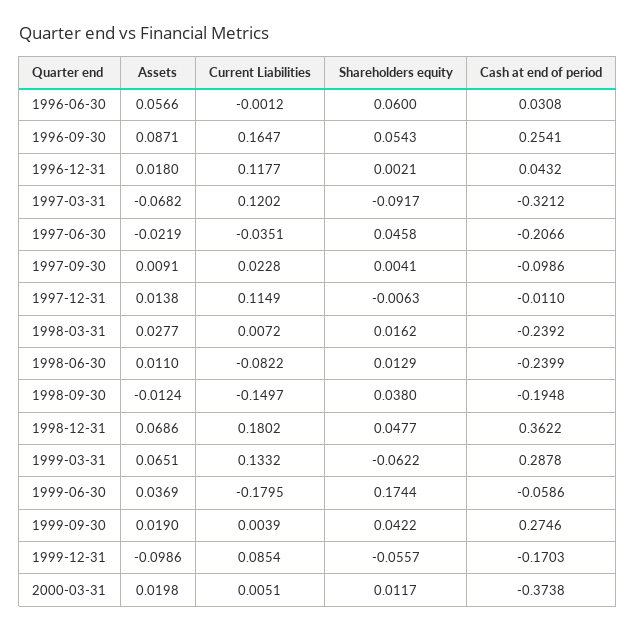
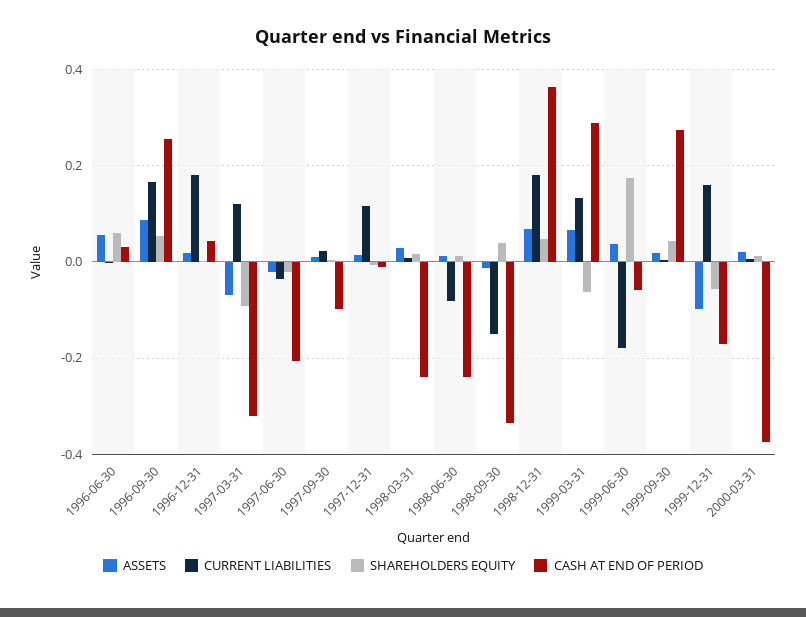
Current Liabilities, 1996-12-31: 0.1177 -> 0.18
Shareholders equity, 1997-06-30: 0.0458 -> -0.02
Cash at end of period, 1998-09-30: -0.1948 -> -0.34
Current Liabilities, 1999-12-31: 0.0854 -> 0.16

